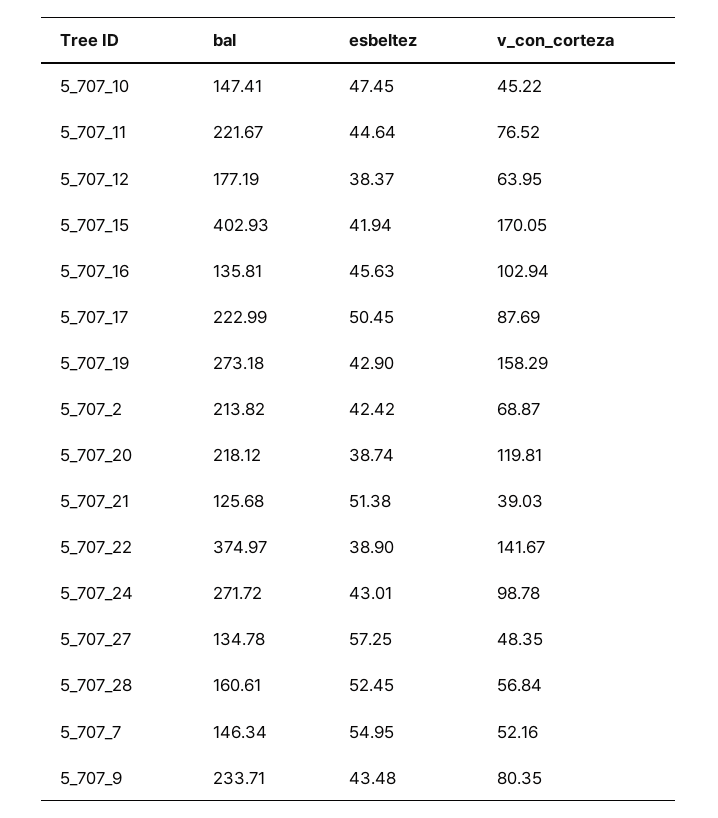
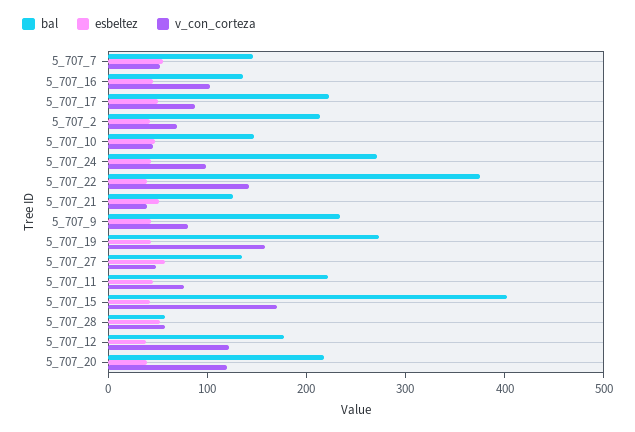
v_con_corteza, 5_707_12: 63.95 -> 120
bal, 5_707_28: 160.61 -> 60

